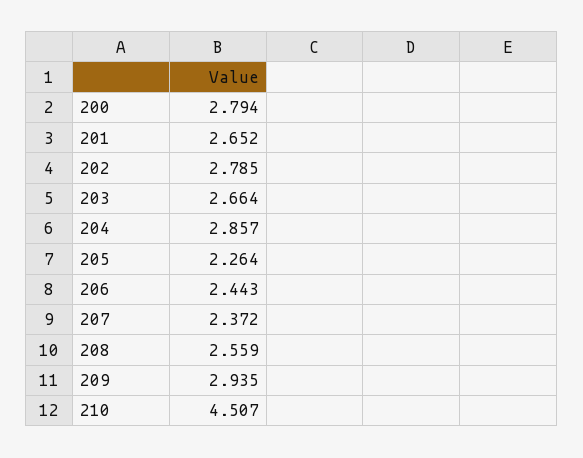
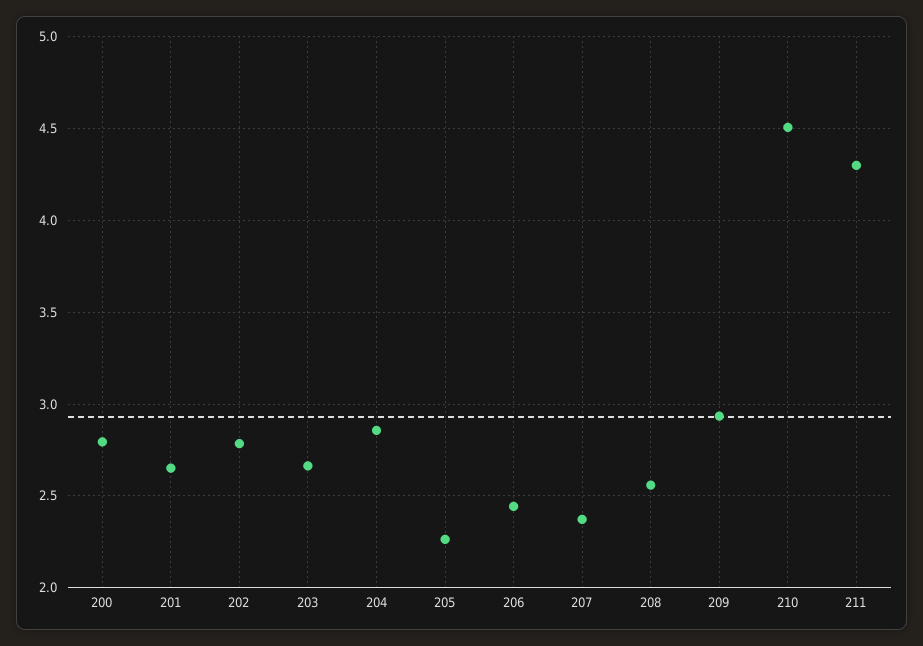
211: none -> 4.3

